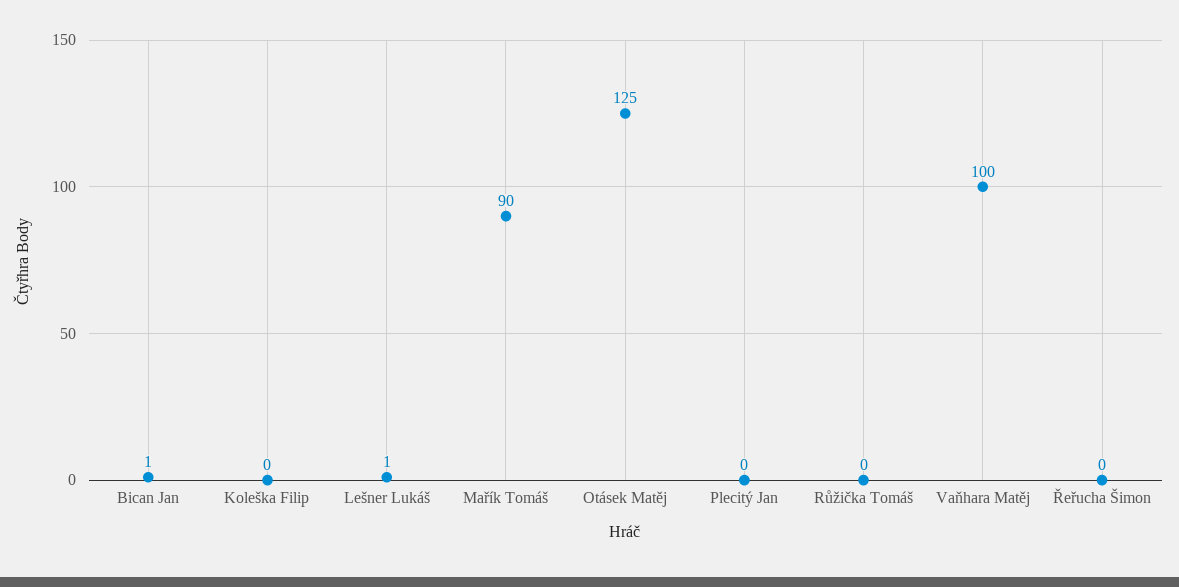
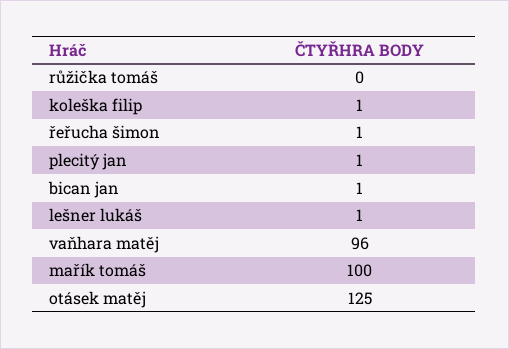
Koleška Filip: 0 -> 1
Mařík Tomáš: 90 -> 100
Plecitý Jan: 0 -> 1
Vaňhara Matěj: 100 -> 96
Řeřucha Šimon: 0 -> 1

